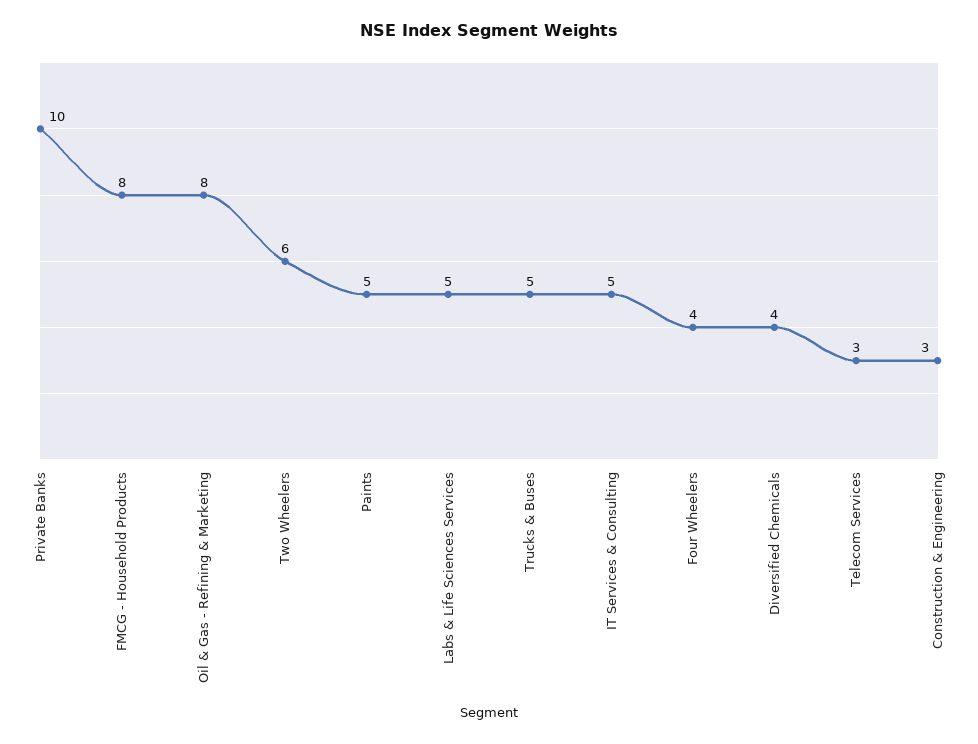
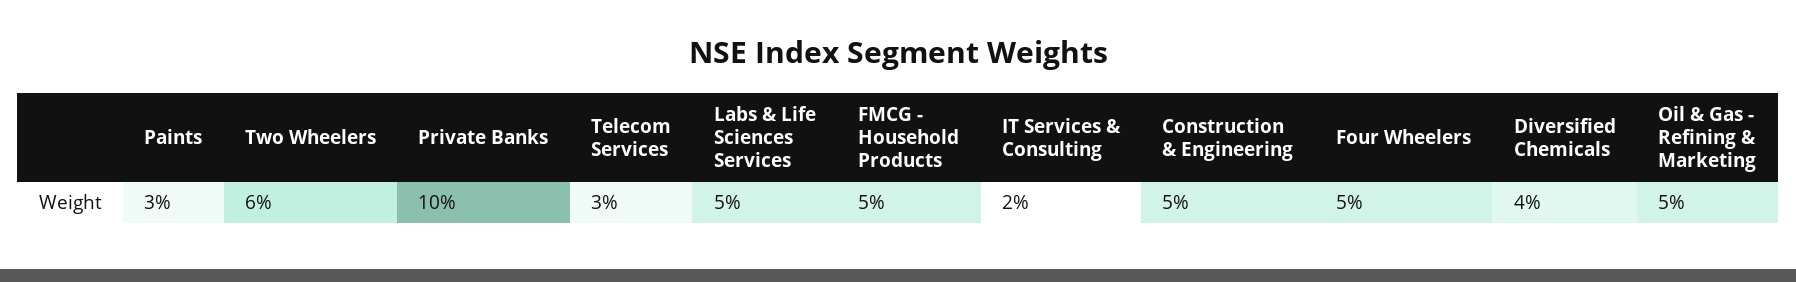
FMCG - Household Products: 8 -> 5
Oil & Gas - Refining & Marketing: 8 -> 5
Paints: 5 -> 3
Trucks & Buses: 5 -> none
IT Services & Consulting: 5 -> 2
Four Wheelers: 4 -> 5
Construction & Engineering: 3 -> 5

